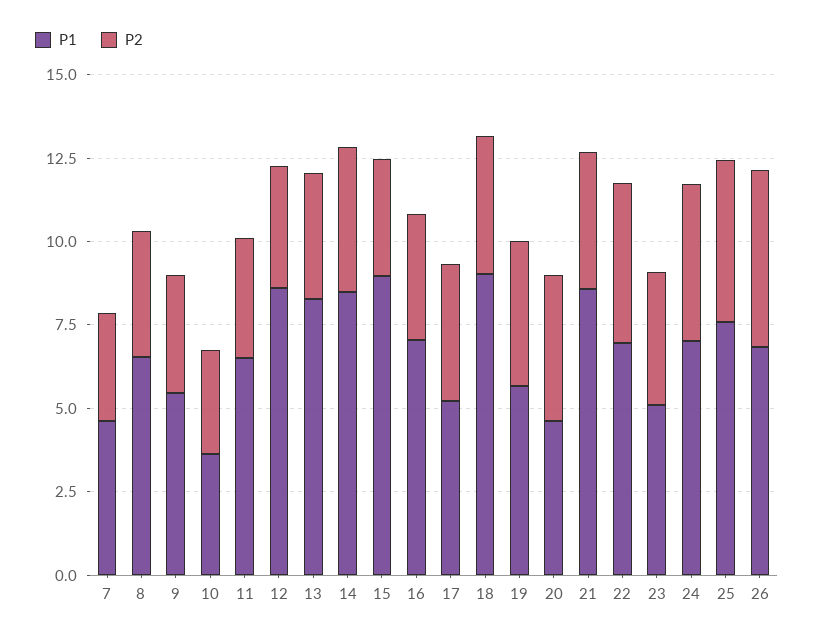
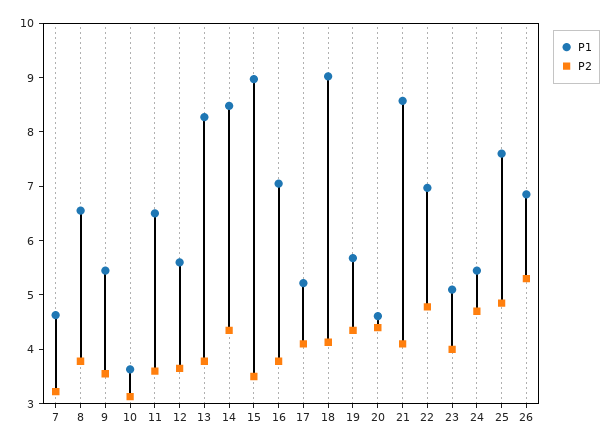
P1, 12: 8.5 -> 5.6
P1, 24: 7 -> 5.4

